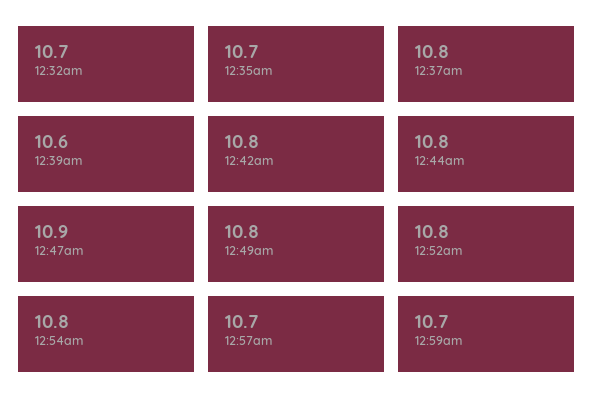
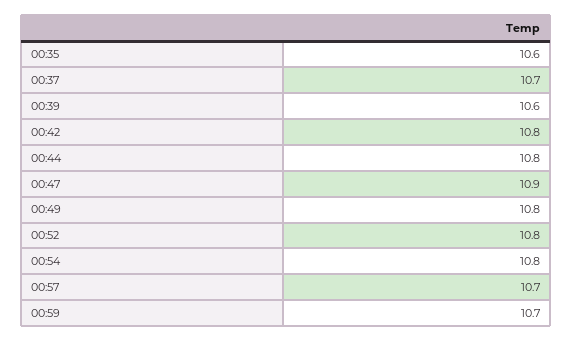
12:32am: 10.7 -> none
12:35am: 10.7 -> 10.6
12:37am: 10.8 -> 10.7

